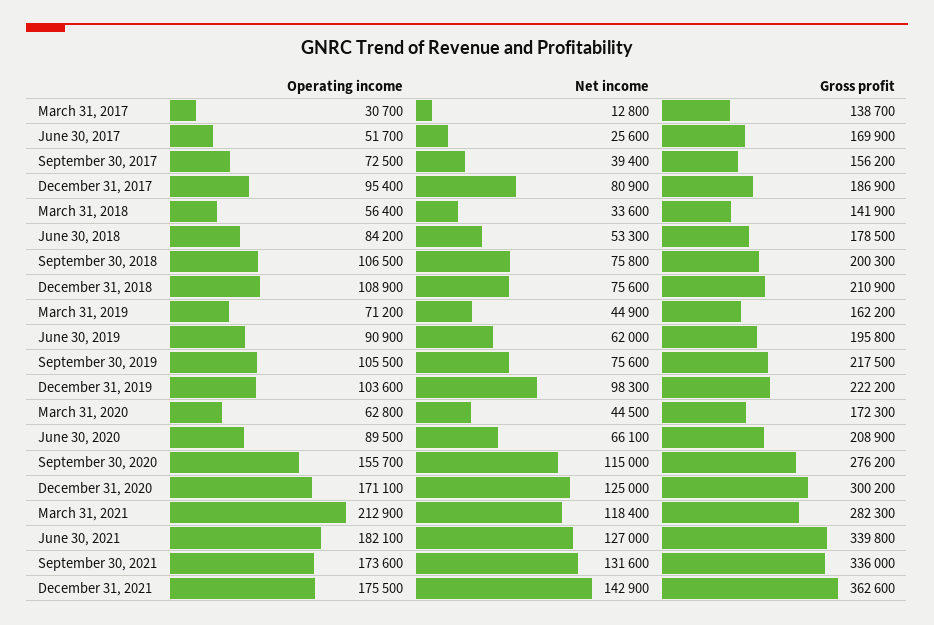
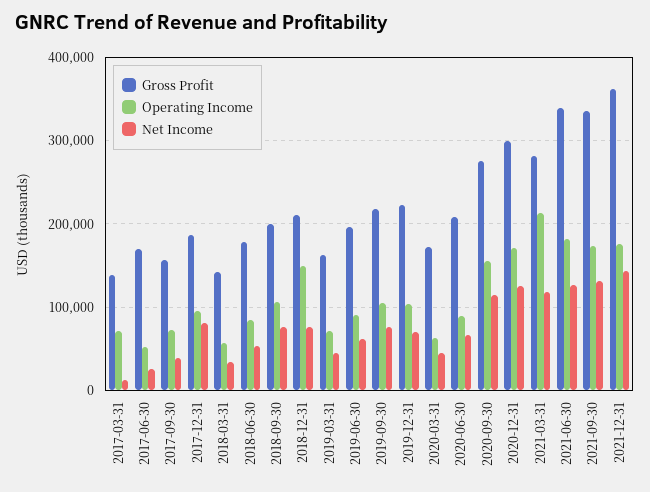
Operating income, March 31, 2017: 30700 -> 70000
Operating income, December 31, 2018: 108900 -> 150000
Net income, December 31, 2019: 98300 -> 70000

